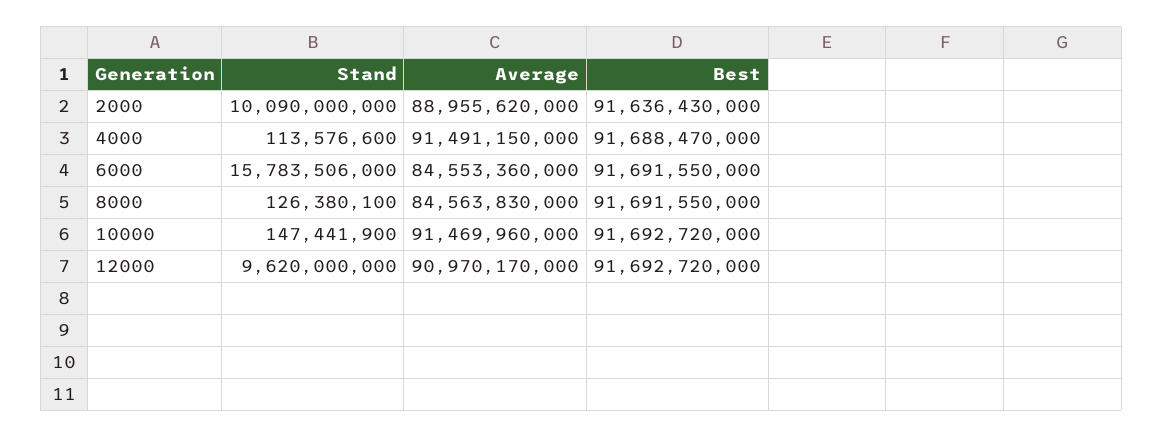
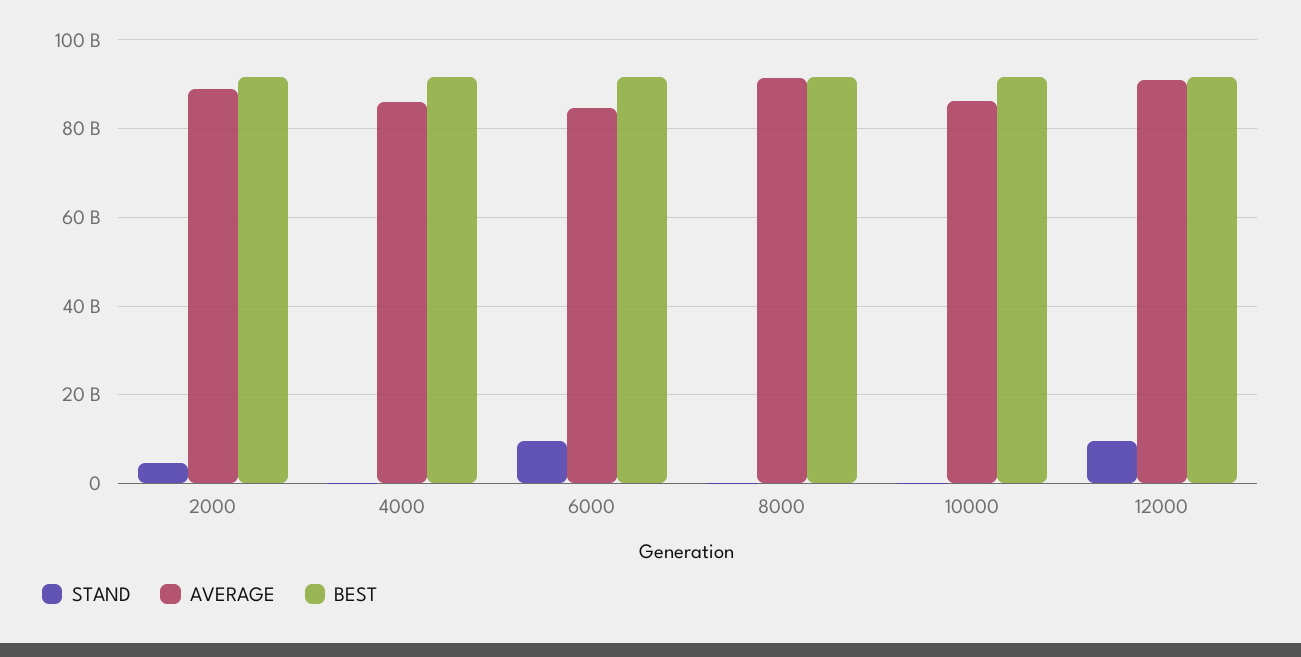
Stand, 2000: 10090000000 -> 4000000000
Average, 4000: 91491150000 -> 86000000000
Stand, 6000: 15783506000 -> 10000000000
Average, 8000: 84563830000 -> 92000000000
Average, 10000: 91469960000 -> 86000000000

